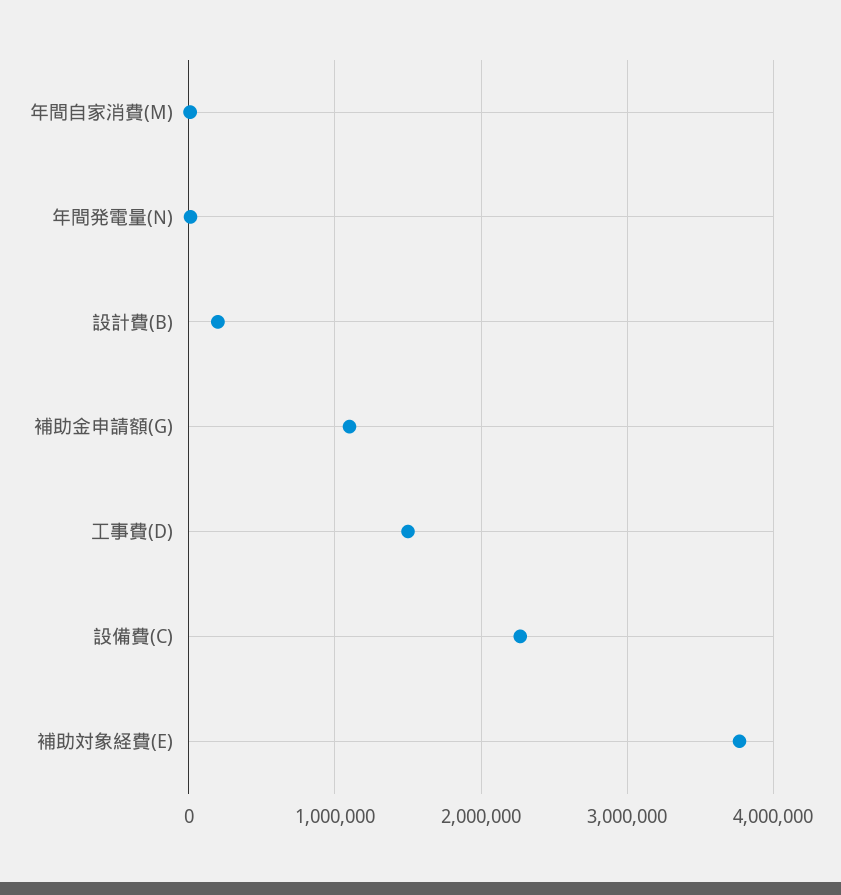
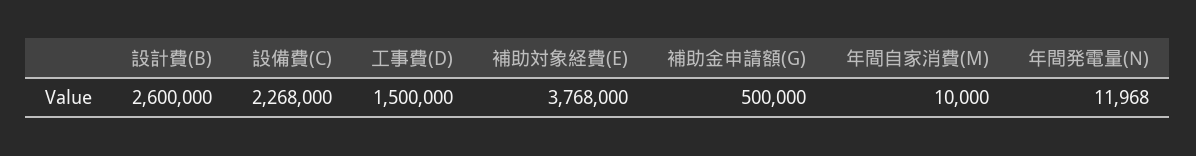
設計費(B): 200000 -> 2600000
補助金申請額(G): 1100000 -> 500000

